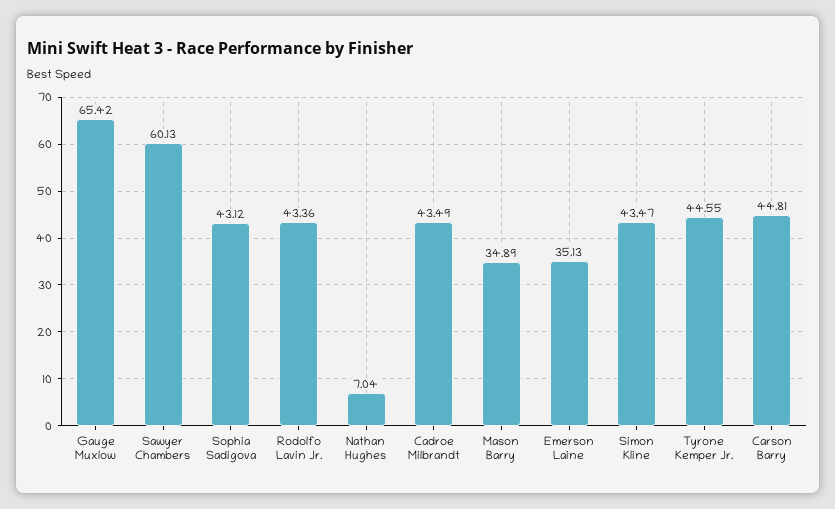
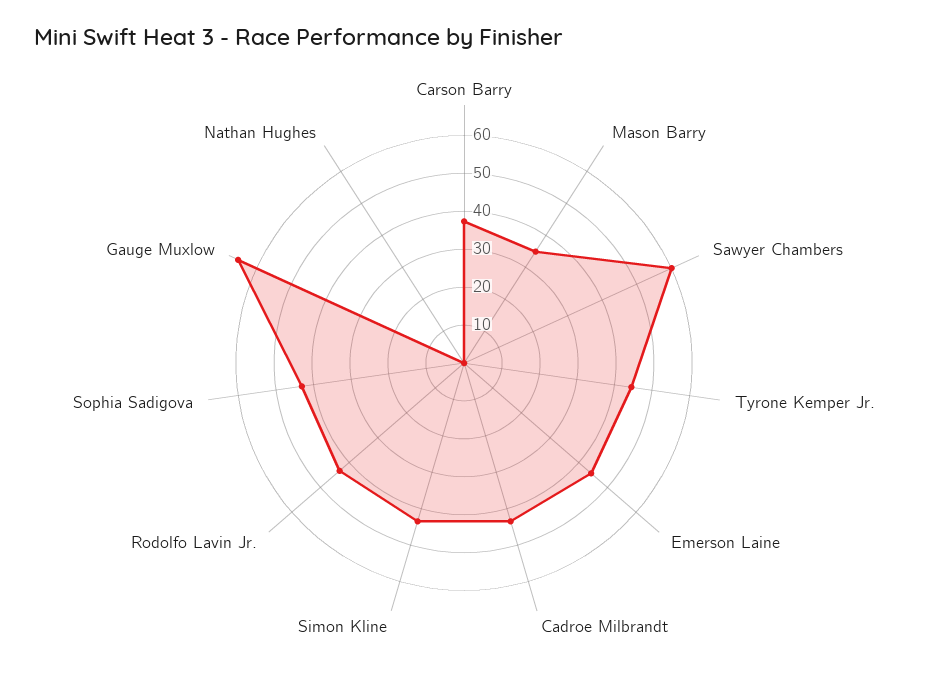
Nathan Hughes: 7.04 -> 0
Emerson Laine: 35.13 -> 45
Carson Barry: 44.81 -> 37.5

